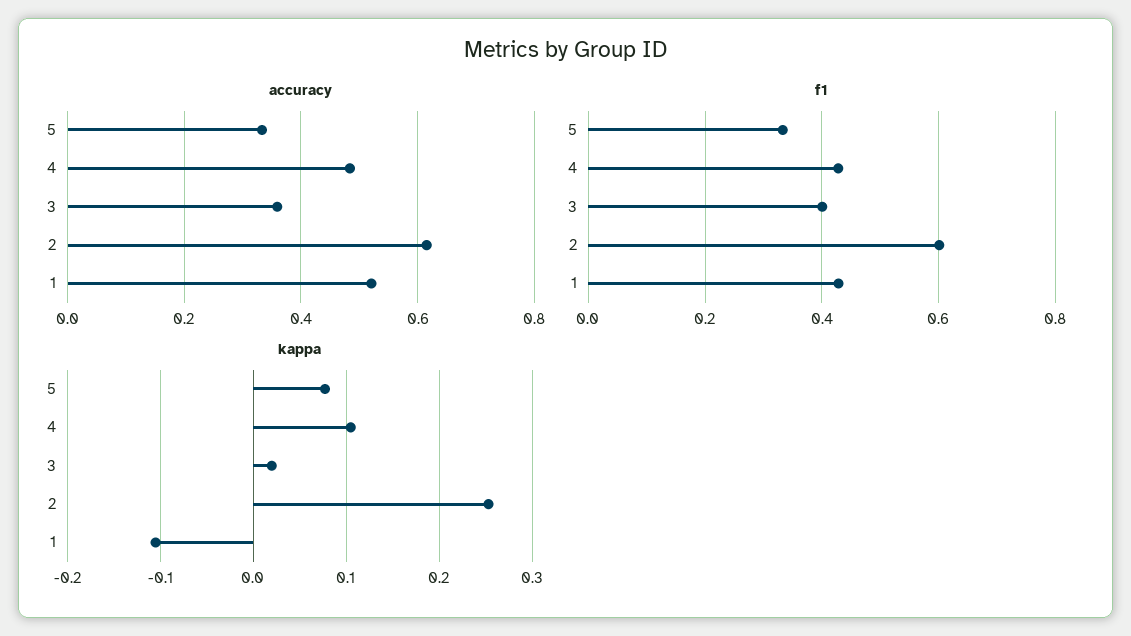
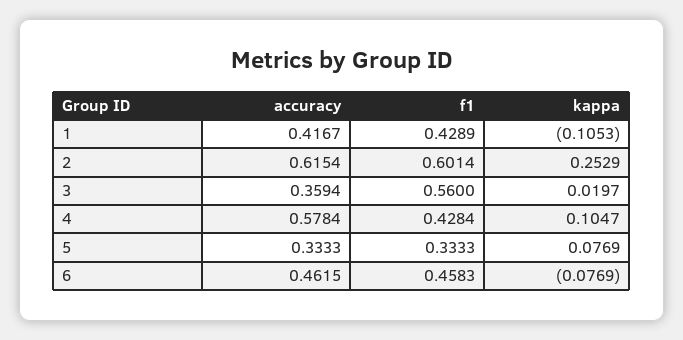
accuracy, 4: 0.48 -> 0.5784
accuracy, 1: 0.52 -> 0.4167
f1, 3: 0.4 -> 0.56
accuracy, 6: none -> 0.4615
f1, 6: none -> 0.4583
kappa, 6: none -> -0.0769

